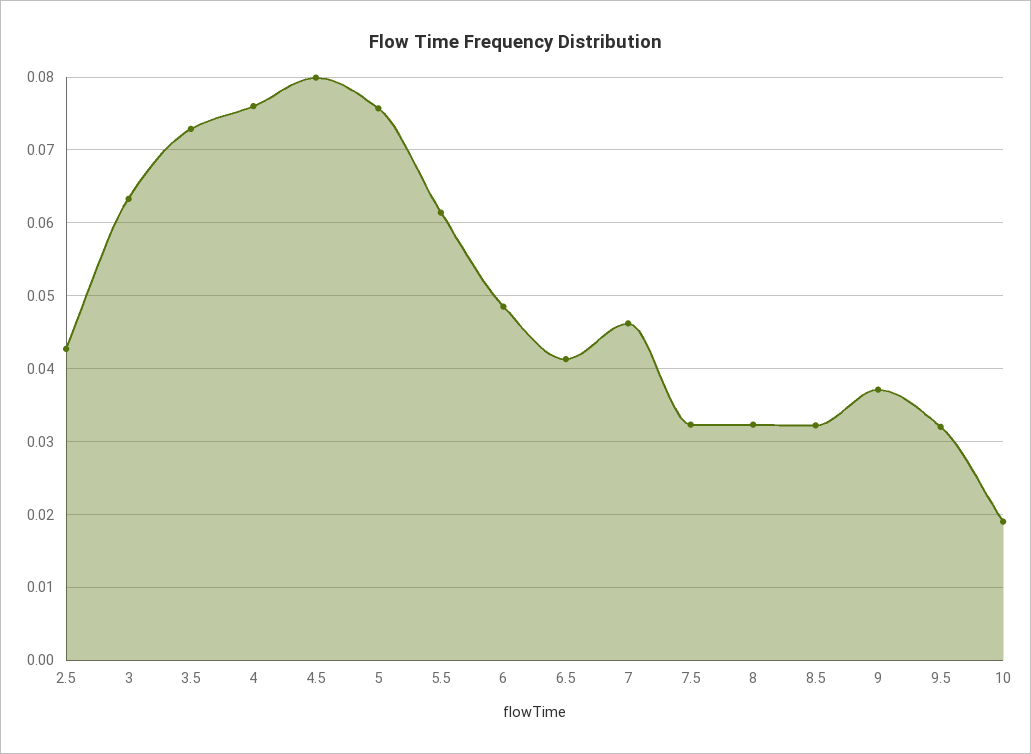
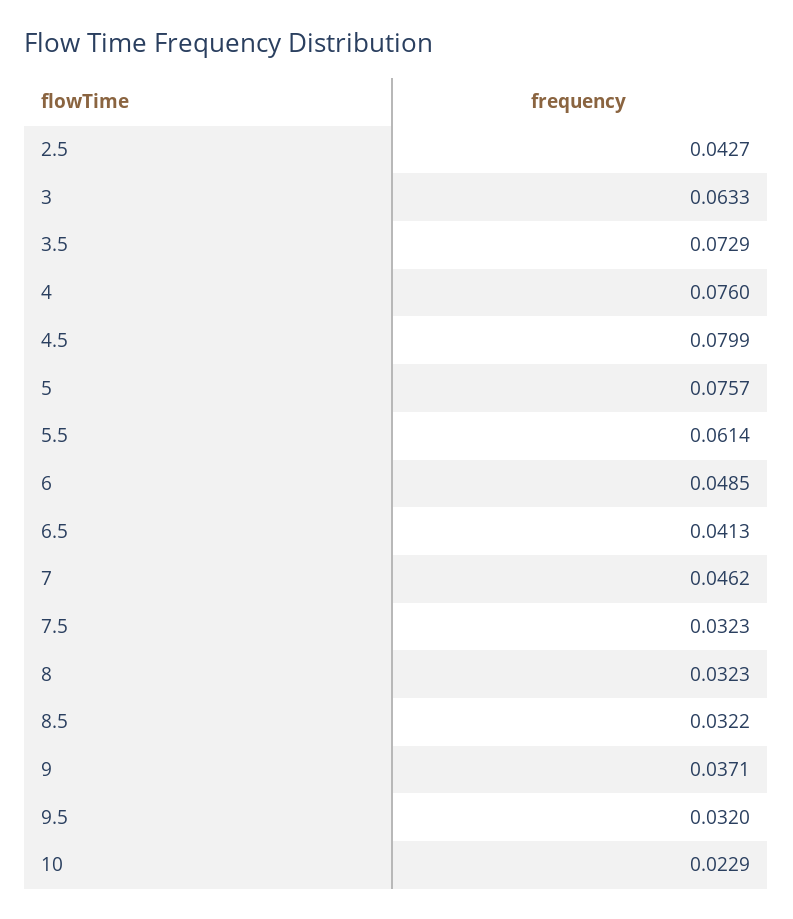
10: 0.019 -> 0.0229

